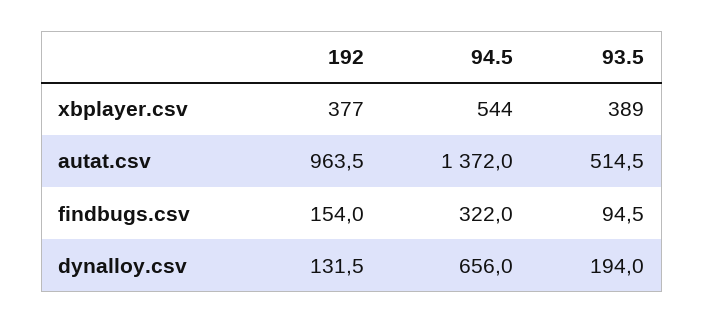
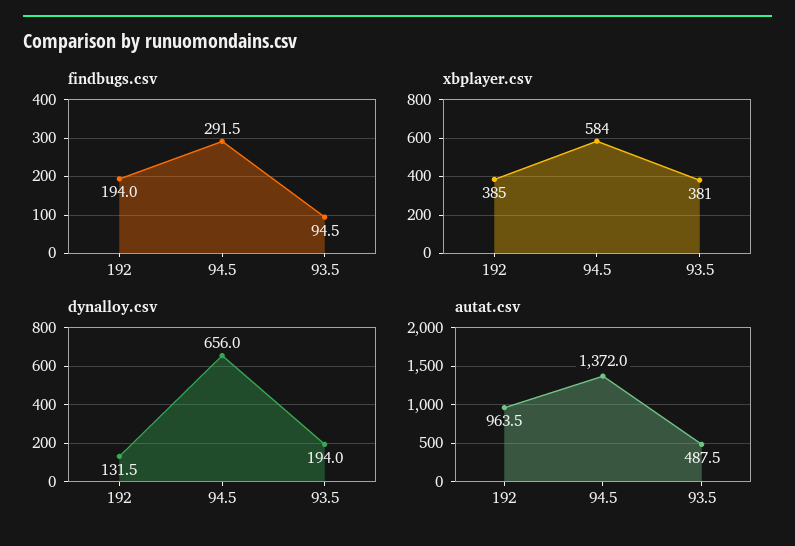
xbplayer.csv, 192: 377 -> 385
xbplayer.csv, 94.5: 544 -> 584
xbplayer.csv, 93.5: 389 -> 381
autat.csv, 93.5: 514.5 -> 487.5
findbugs.csv, 192: 154 -> 194
findbugs.csv, 94.5: 322 -> 291.5

